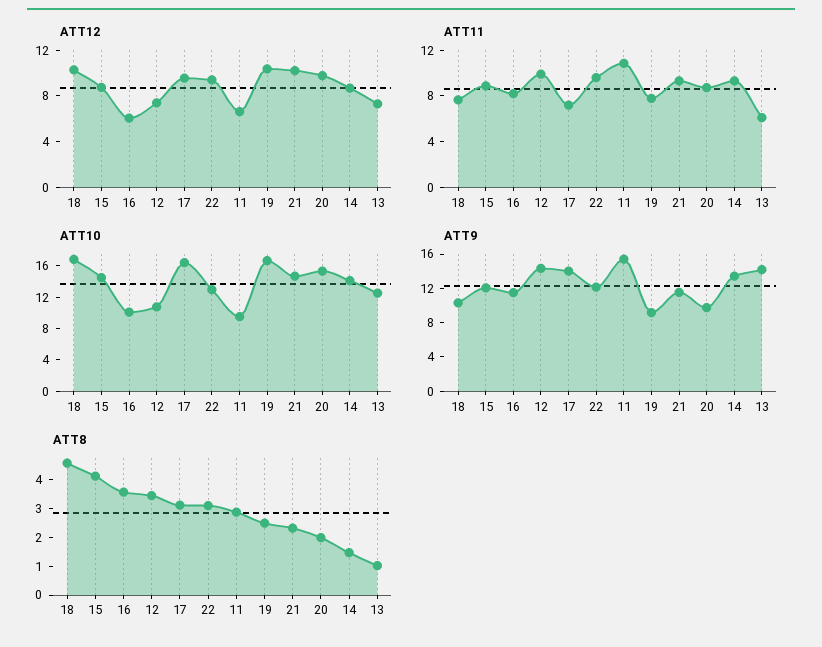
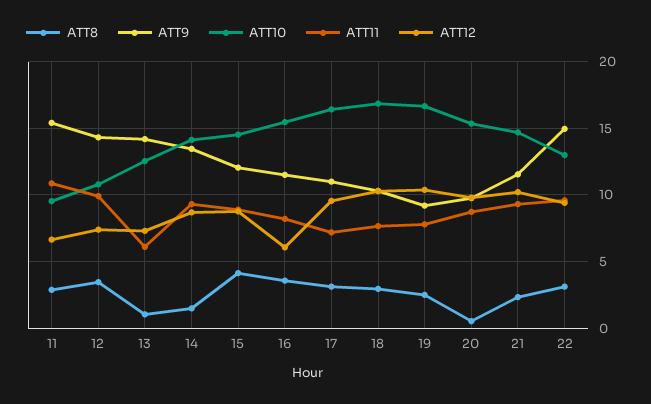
ATT10, 16: 10 -> 15.5
ATT9, 17: 14 -> 11
ATT9, 22: 12 -> 15
ATT8, 18: 4.5 -> 3
ATT8, 20: 2 -> 0.5

